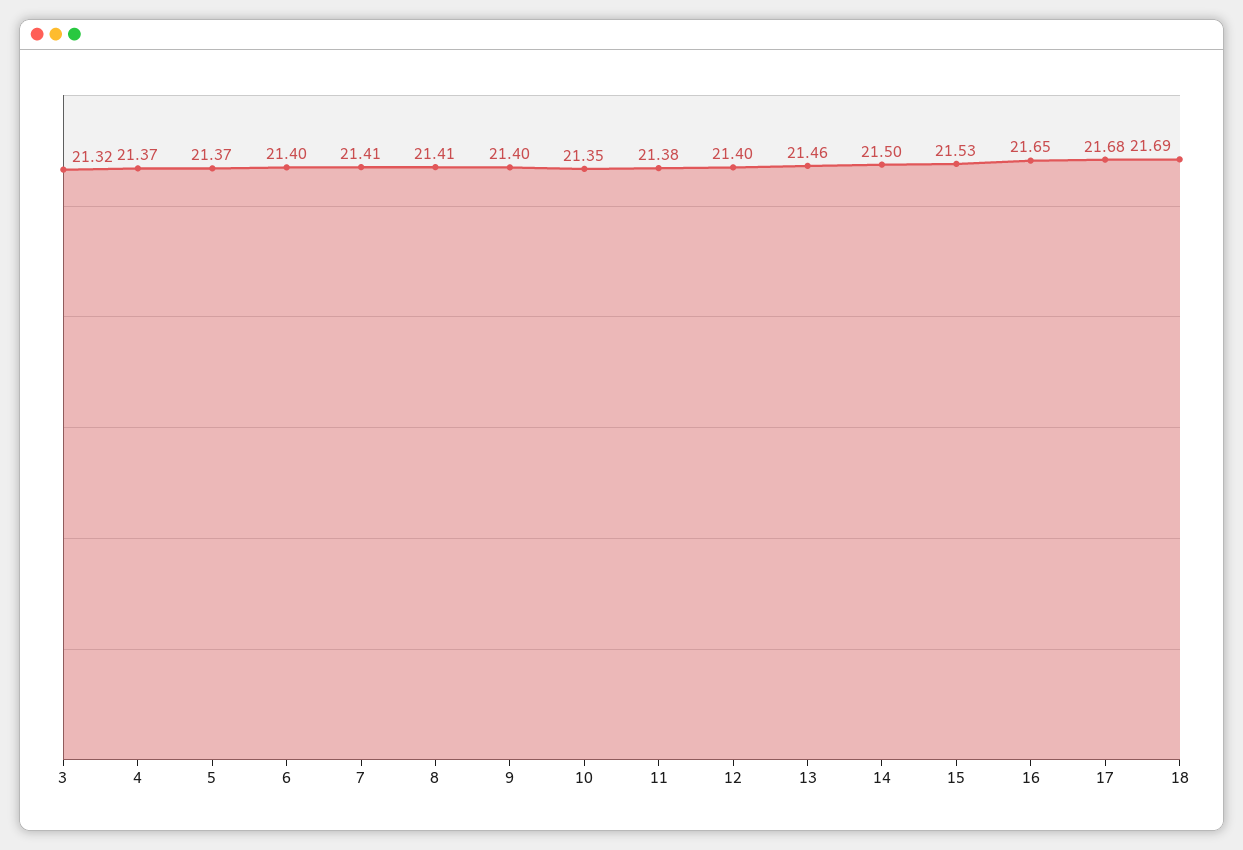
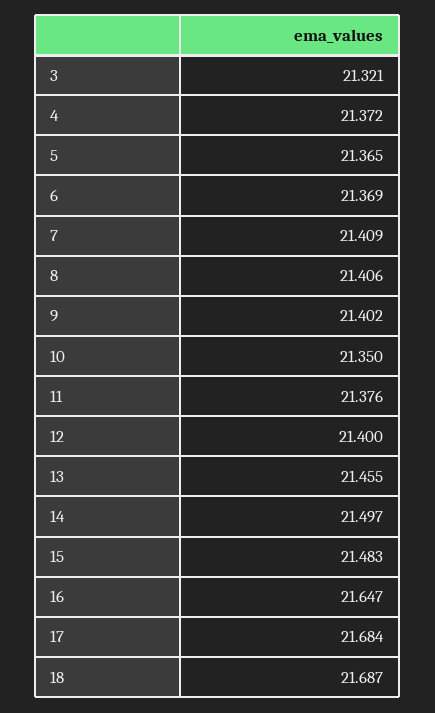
6: 21.4 -> 21.369
15: 21.53 -> 21.483

